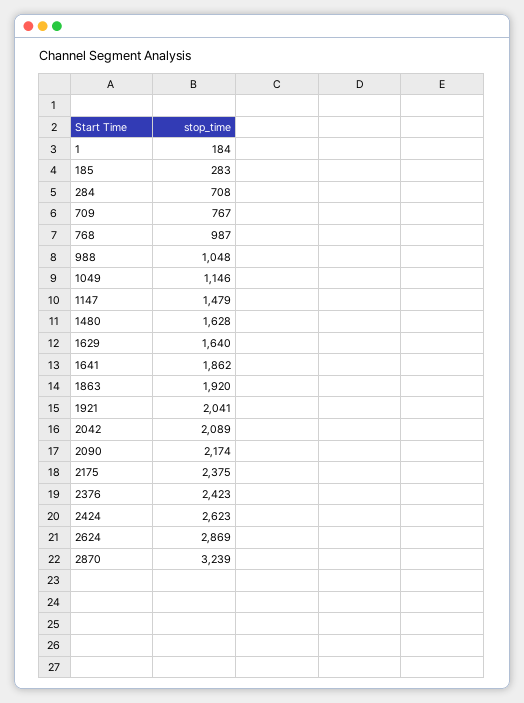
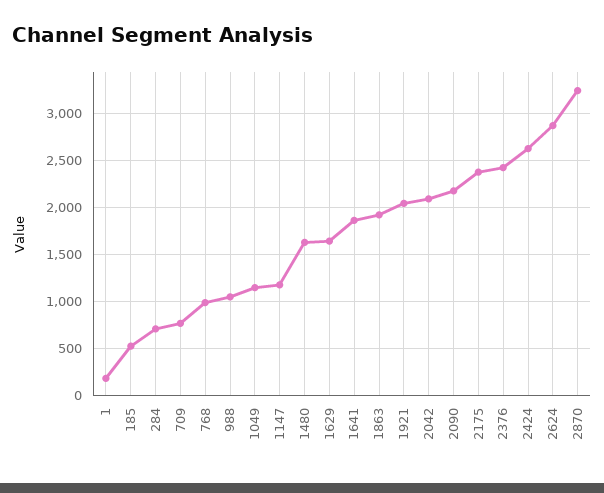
185: 283 -> 500
1147: 1479 -> 1200

